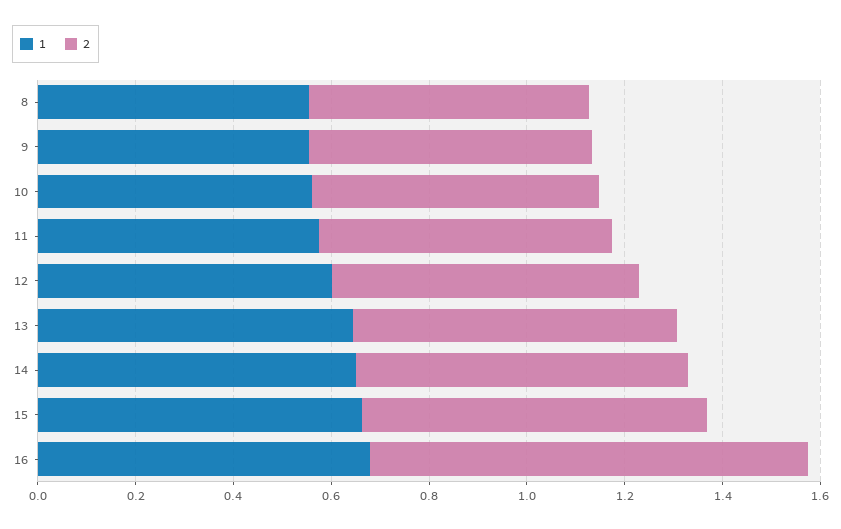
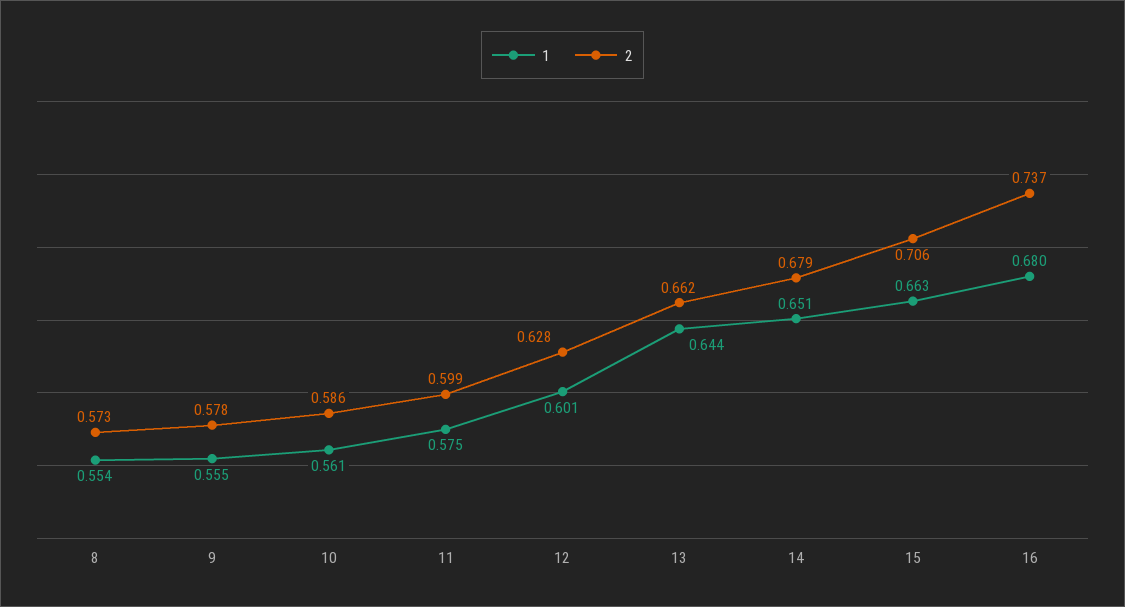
2, 16: 0.9 -> 0.737

